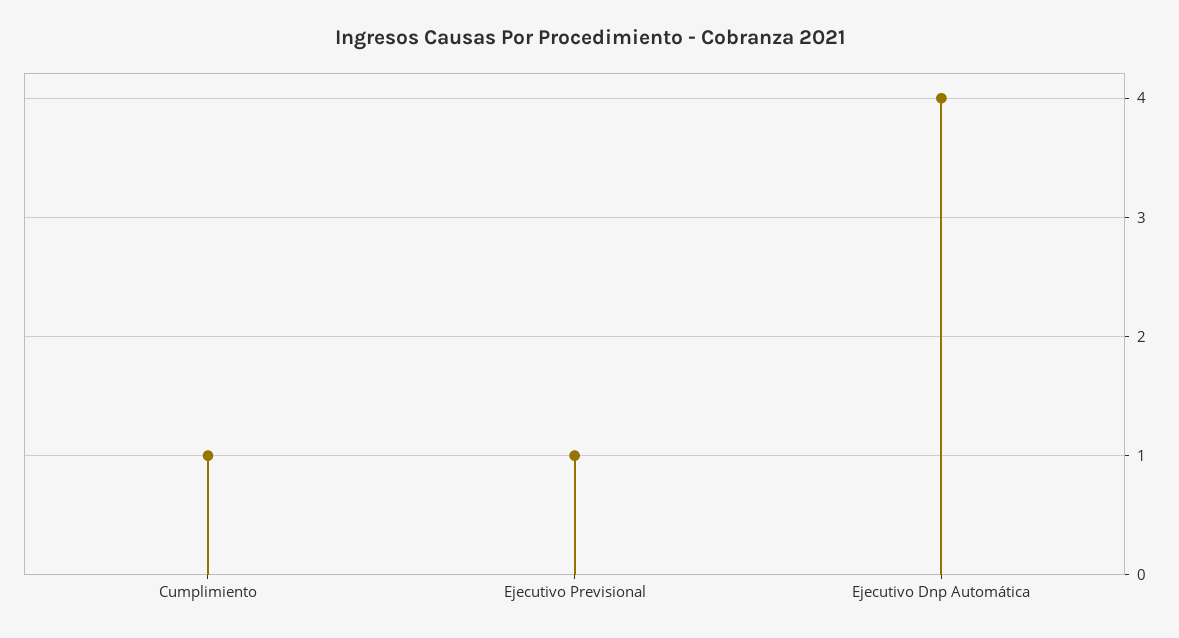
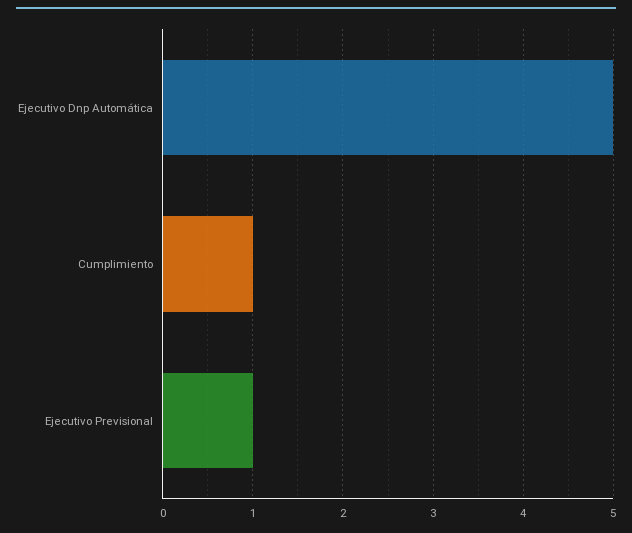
Ejecutivo Dnp Automática: 4 -> 5

